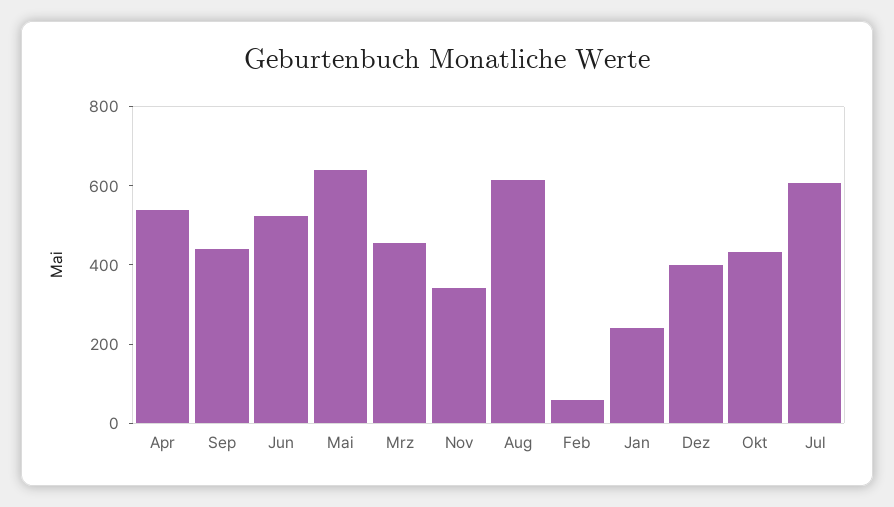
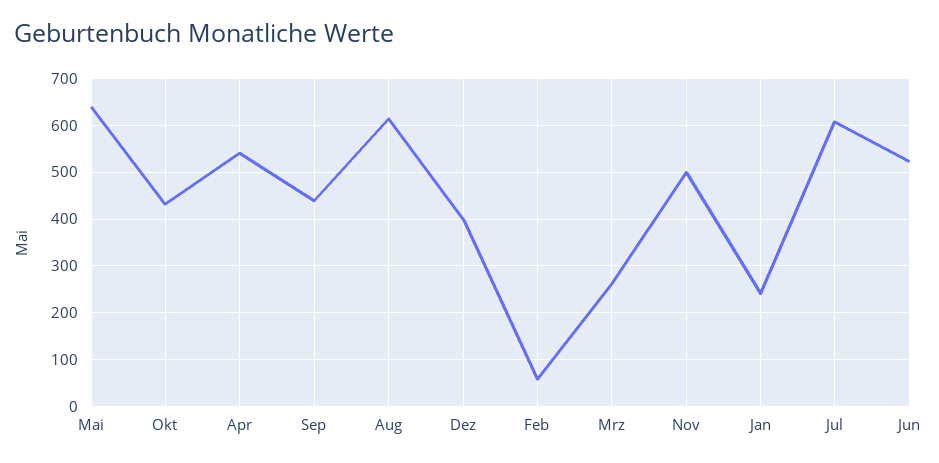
Mrz: 450 -> 260
Nov: 350 -> 500

